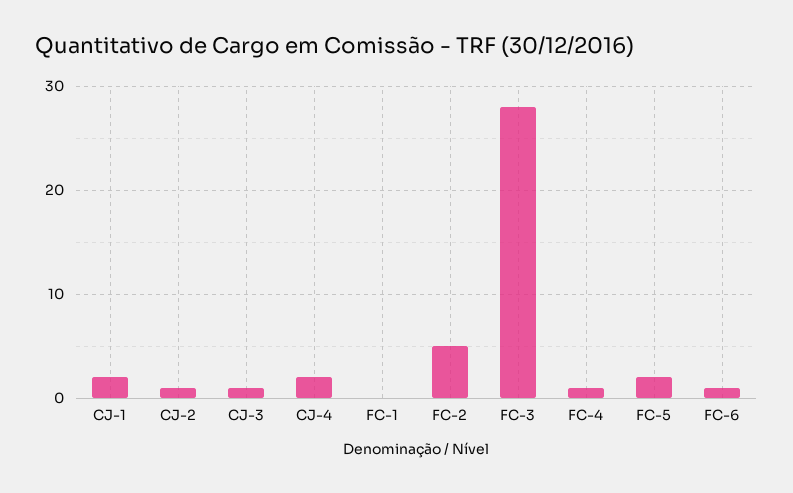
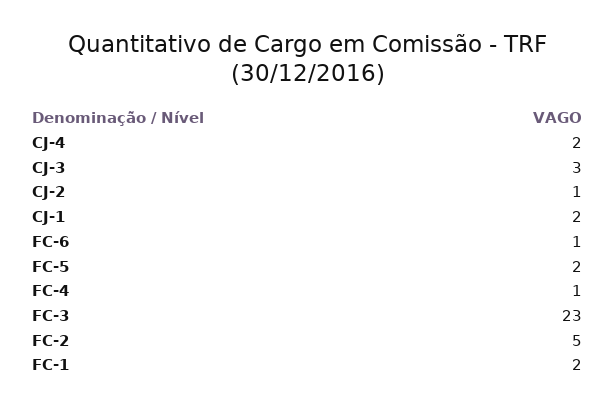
CJ-3: 1 -> 3
FC-1: 0 -> 2
FC-3: 28 -> 23

